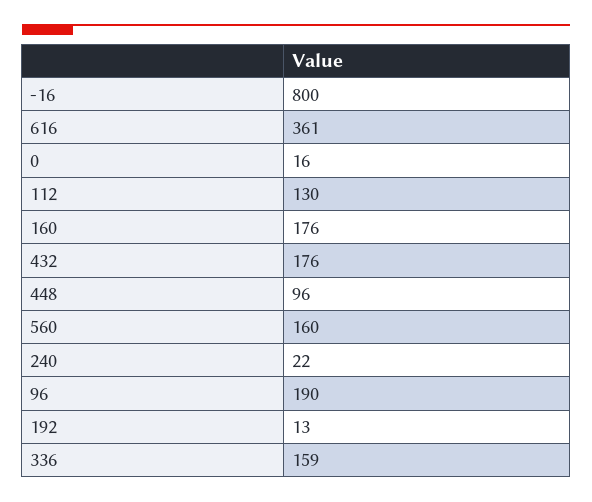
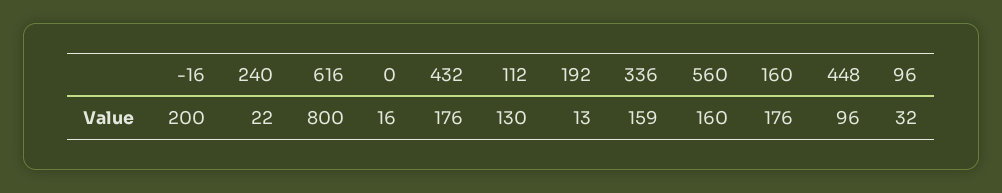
-16: 800 -> 200
616: 361 -> 800
96: 190 -> 32

